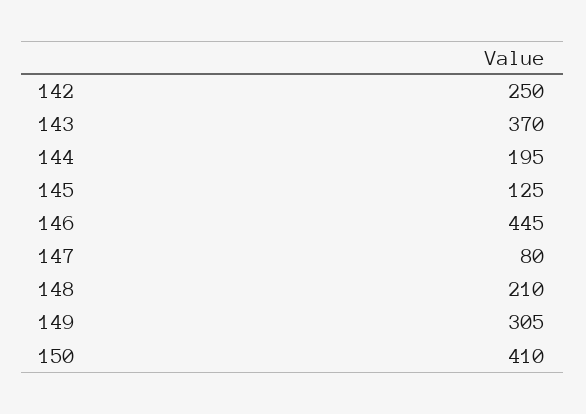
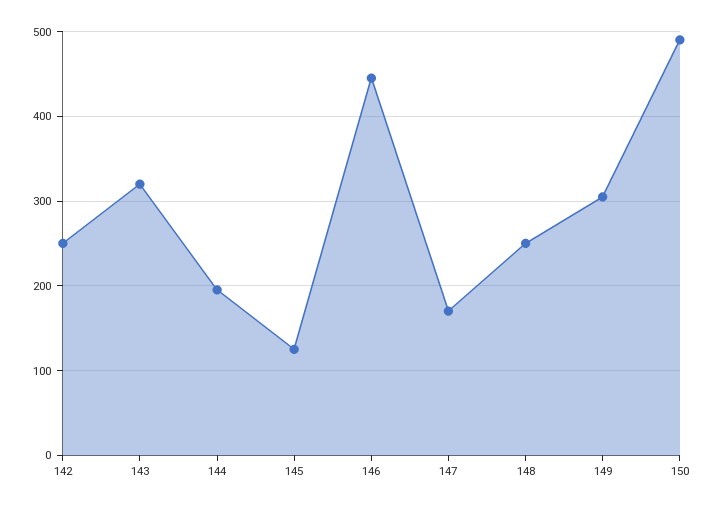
143: 370 -> 320
147: 80 -> 170
148: 210 -> 250
150: 410 -> 490

